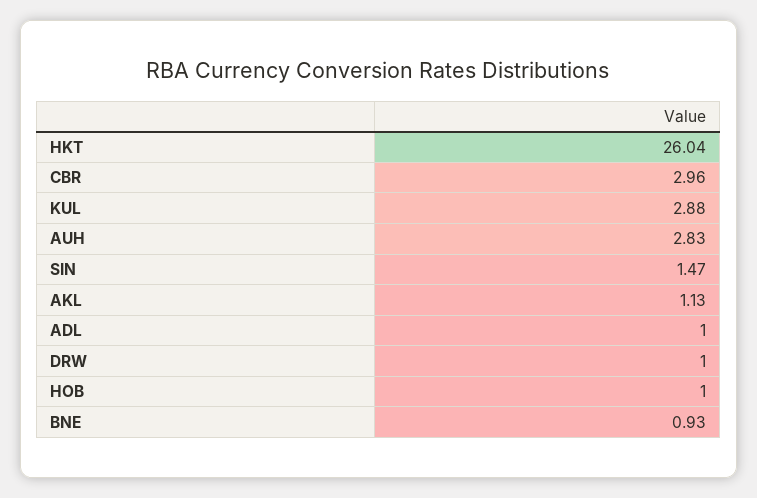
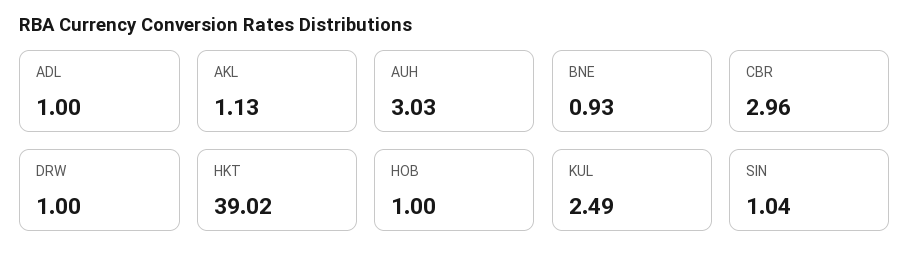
HKT: 26.04 -> 39.02
KUL: 2.88 -> 2.49
AUH: 2.83 -> 3.03
SIN: 1.47 -> 1.04

